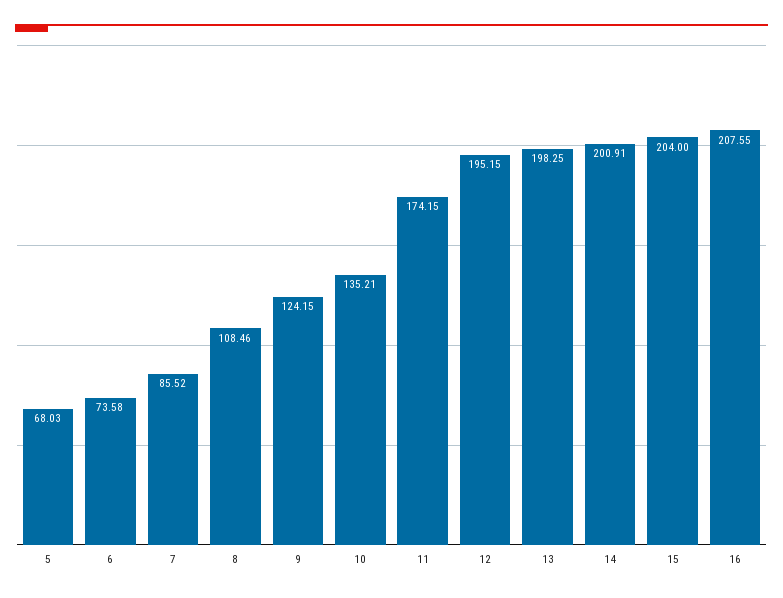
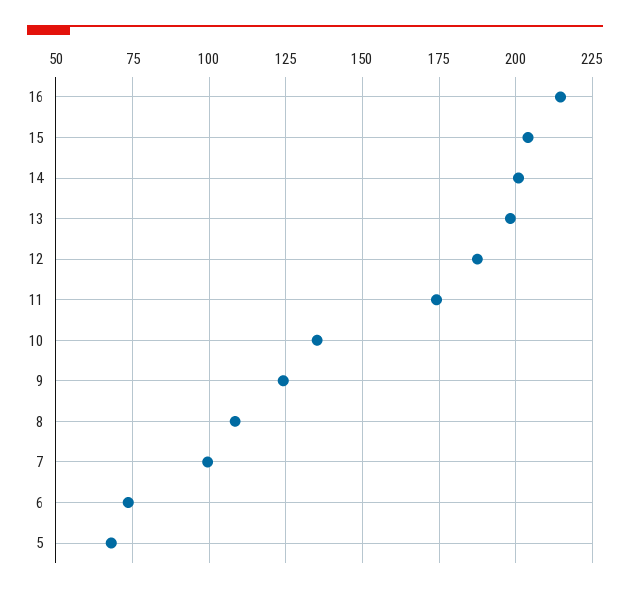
7: 85.52 -> 100
12: 195.15 -> 187.5
16: 207.55 -> 215

